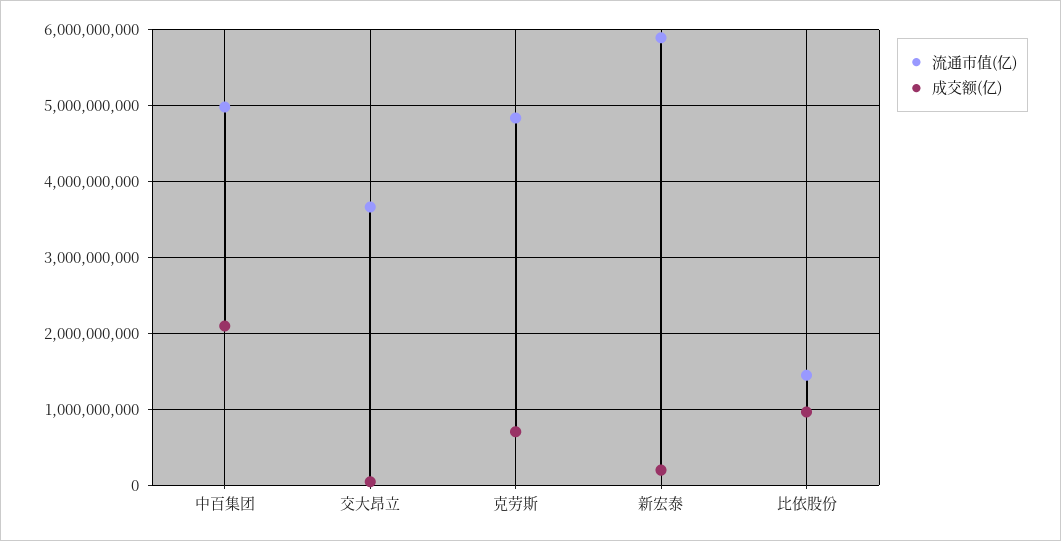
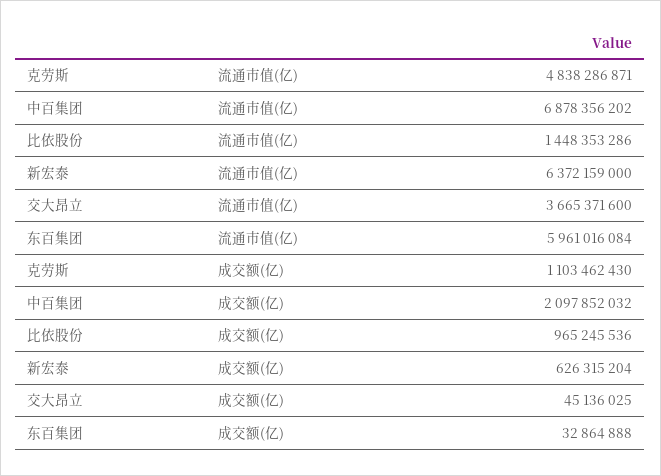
流通市值(亿), 中百集团: 5000000000 -> 6878356202
成交额(亿), 克劳斯: 700000000 -> 1103462430
流通市值(亿), 新宏泰: 5900000000 -> 6372159000
成交额(亿), 新宏泰: 200000000 -> 626315204
流通市值(亿), 东百集团: none -> 5961016084
成交额(亿), 东百集团: none -> 32864888

